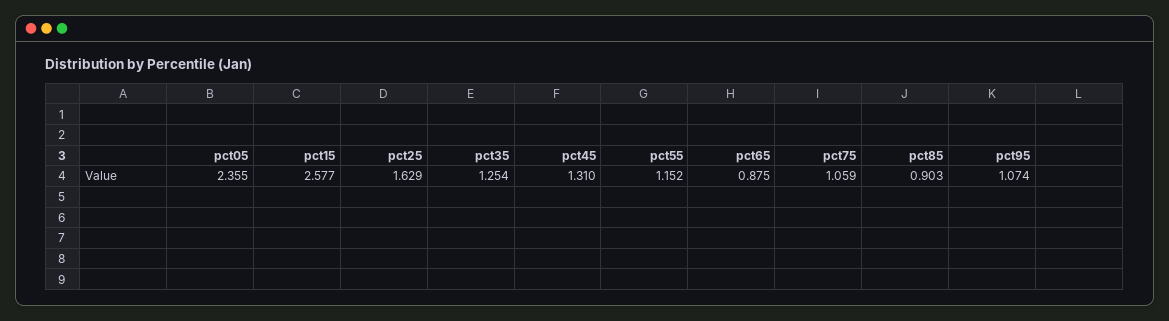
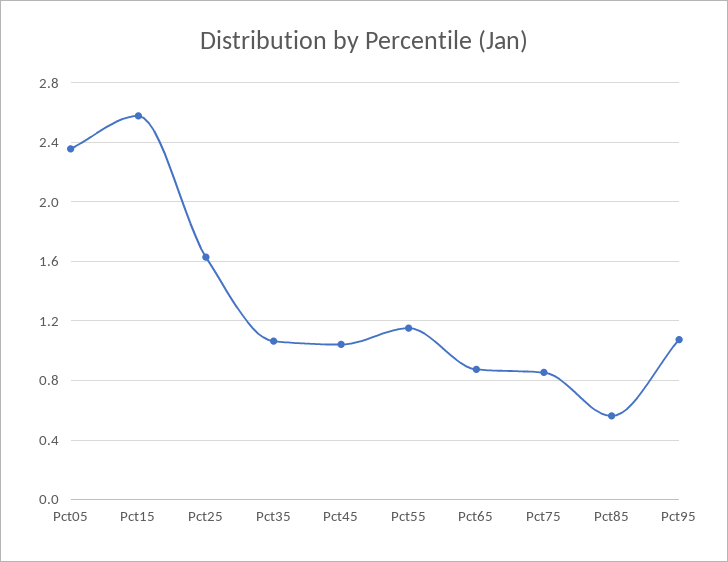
pct35: 1.254 -> 1.05
pct45: 1.31 -> 1.05
pct75: 1.059 -> 0.85
pct85: 0.903 -> 0.55

